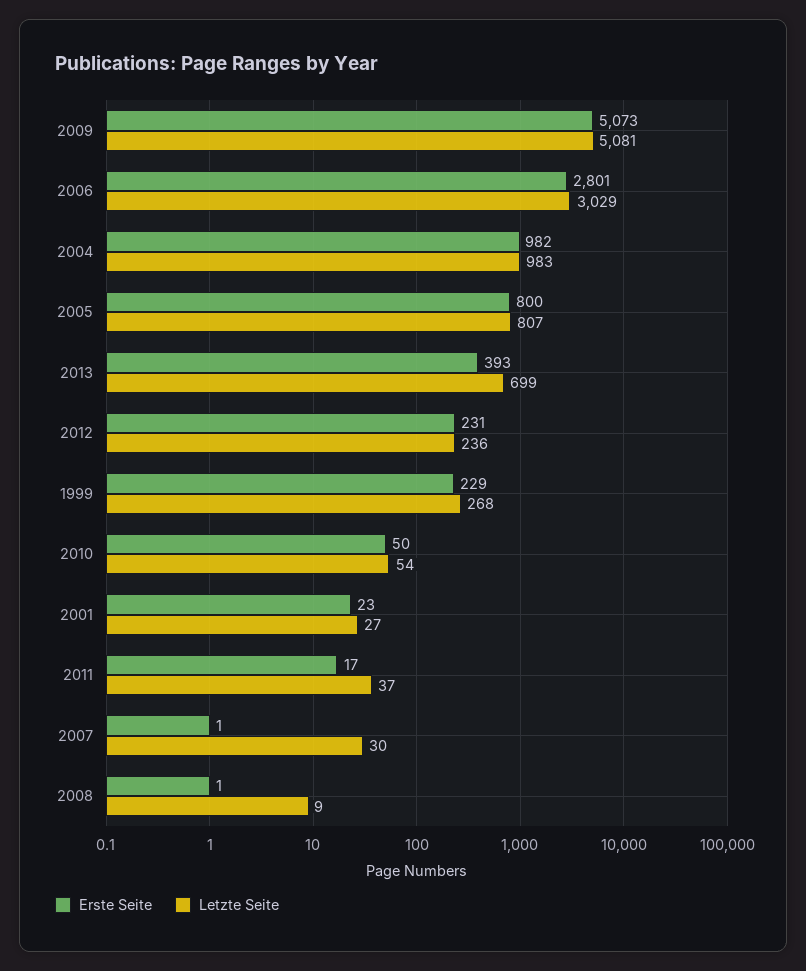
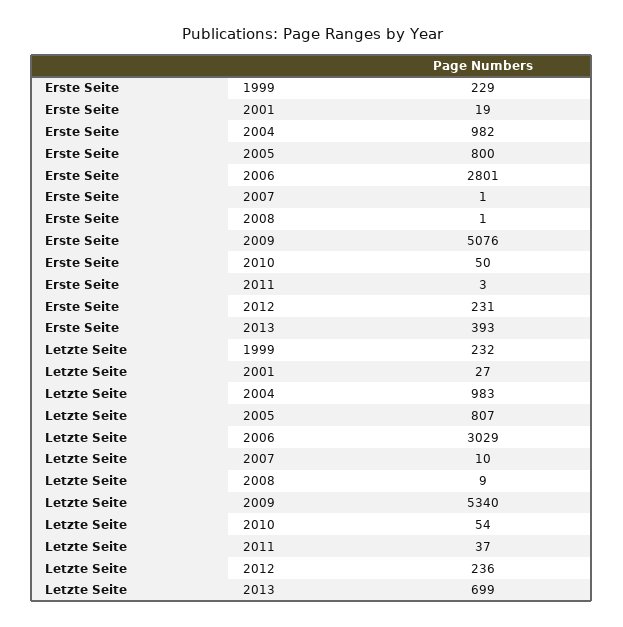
Erste Seite, 2009: 5073 -> 5076
Letzte Seite, 2009: 5081 -> 5340
Letzte Seite, 1999: 268 -> 232
Erste Seite, 2001: 23 -> 19
Erste Seite, 2011: 17 -> 3
Letzte Seite, 2007: 30 -> 10

